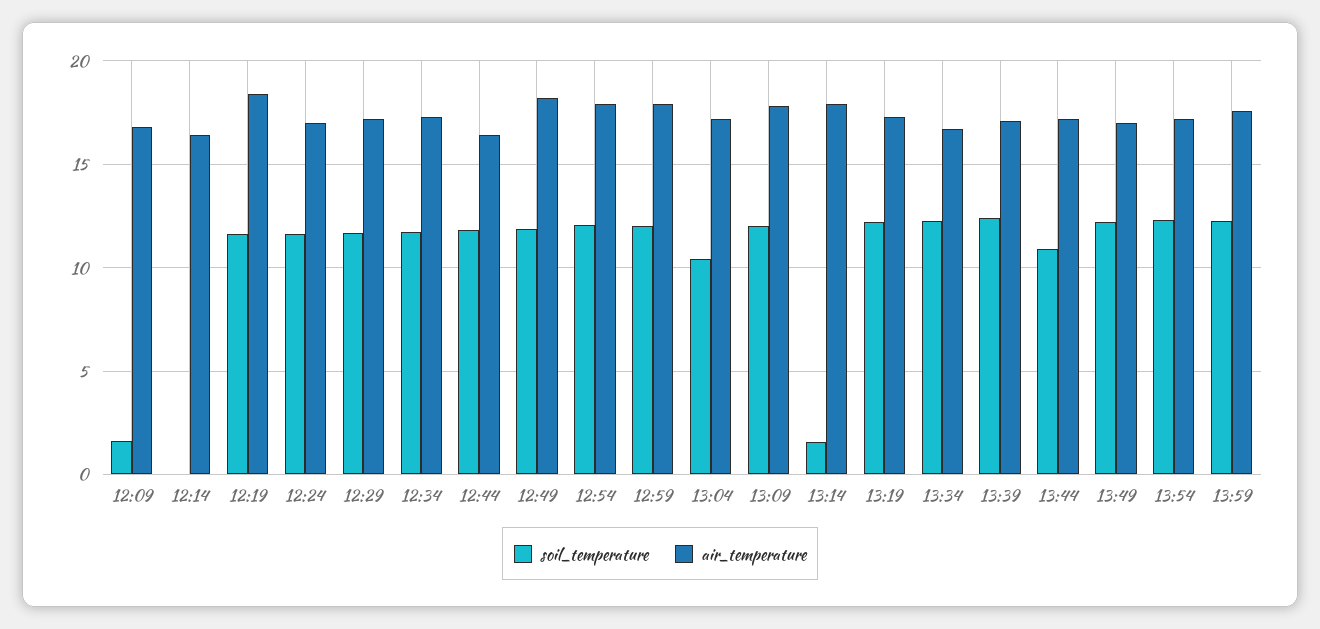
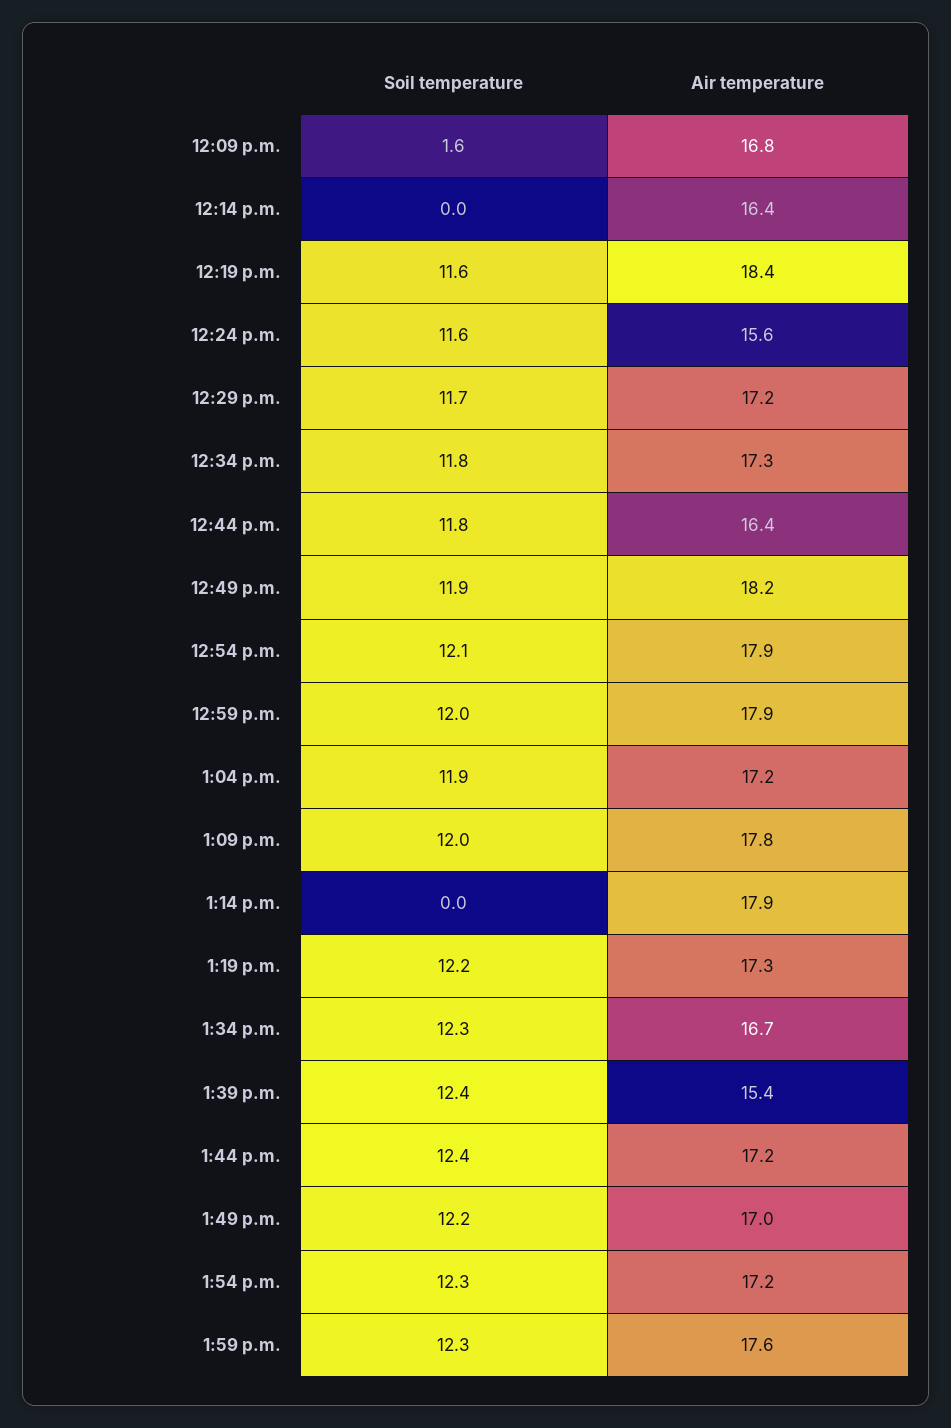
air_temperature, 12:24: 17 -> 15.6
soil_temperature, 13:04: 10.5 -> 11.9
soil_temperature, 13:14: 1.5 -> 0
air_temperature, 13:39: 17 -> 15.4
soil_temperature, 13:44: 11 -> 12.4

